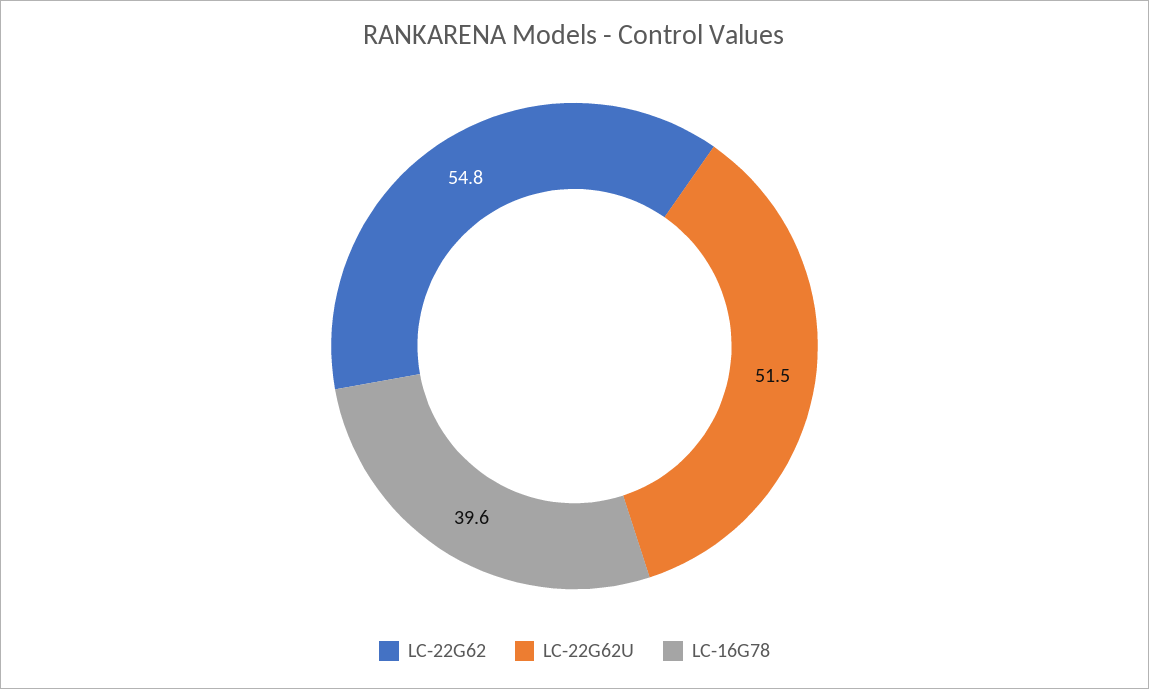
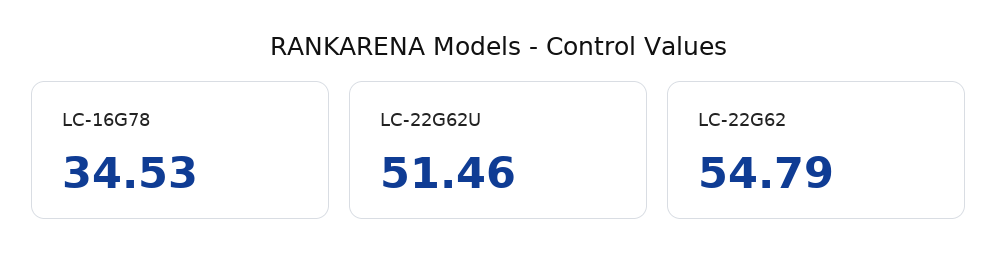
LC-16G78: 39.6 -> 34.53

